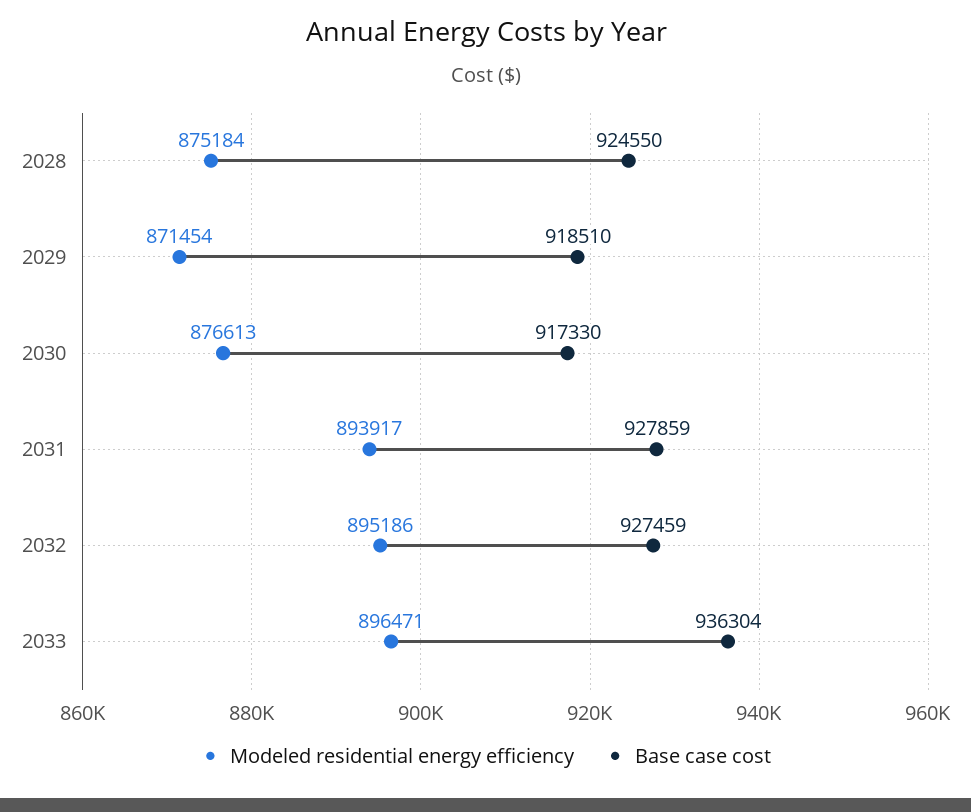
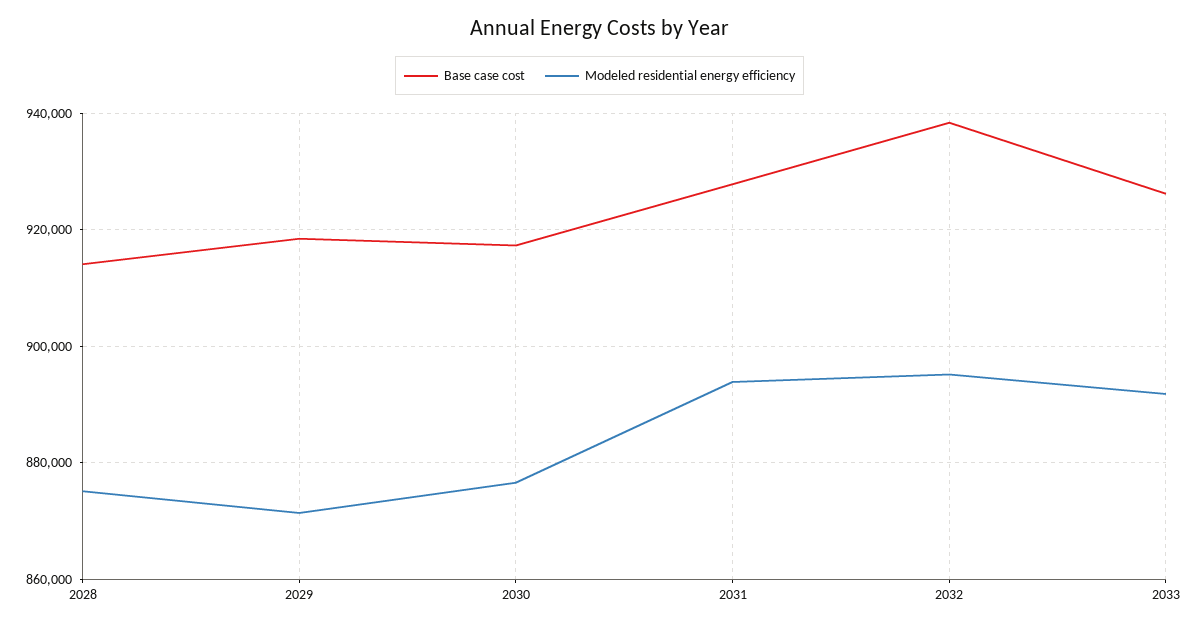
Base case cost, 2028: 924550 -> 914000
Base case cost, 2032: 927459 -> 938000
Modeled residential energy efficiency, 2033: 896471 -> 892000
Base case cost, 2033: 936304 -> 926000

